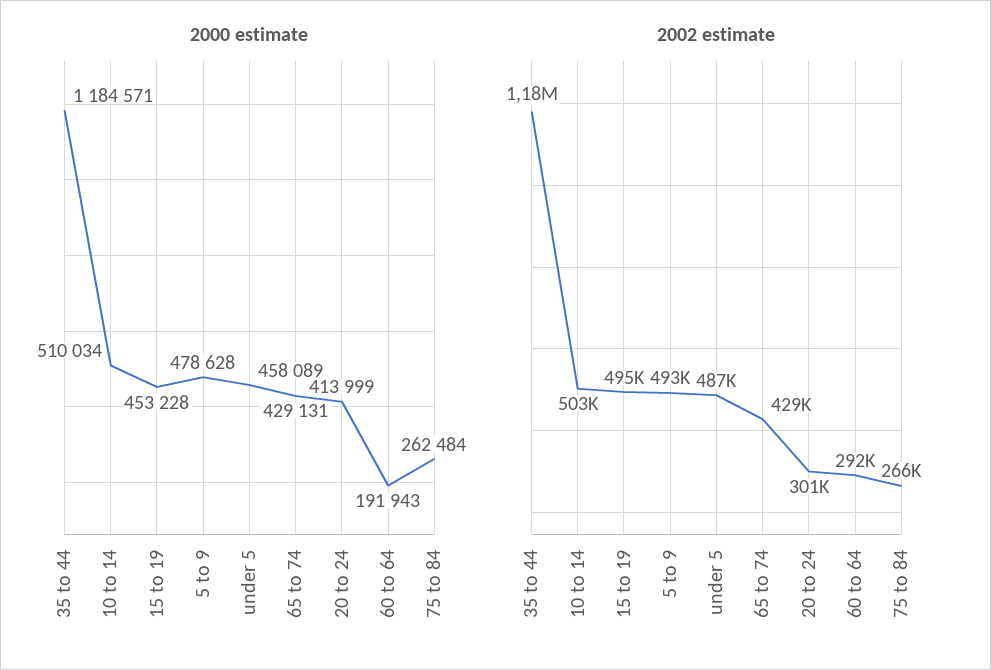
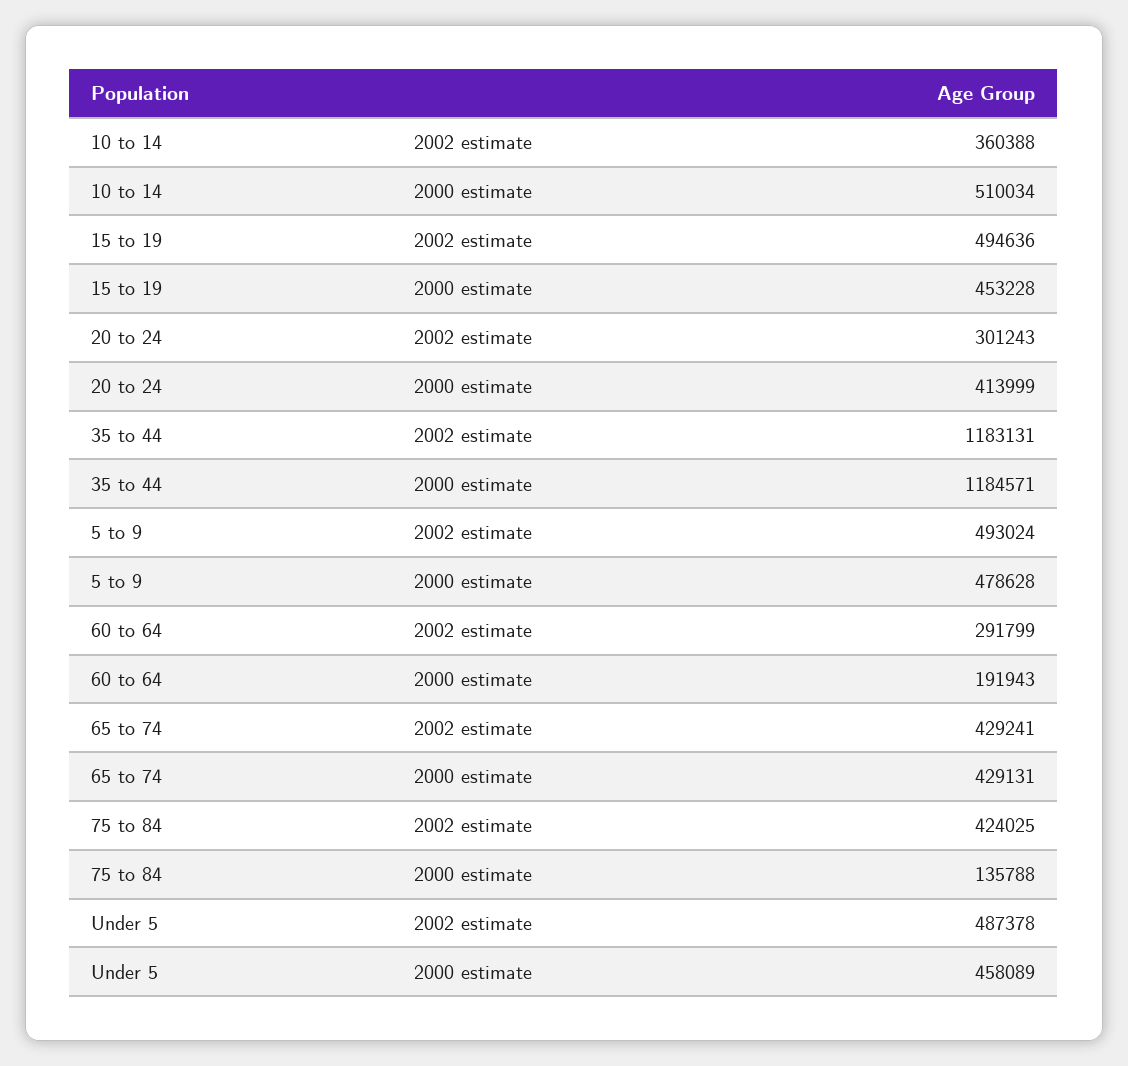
2000 estimate, 75 to 84: 262484 -> 135788
2002 estimate, 10 to 14: 503000 -> 360388
2002 estimate, 75 to 84: 266000 -> 424025

